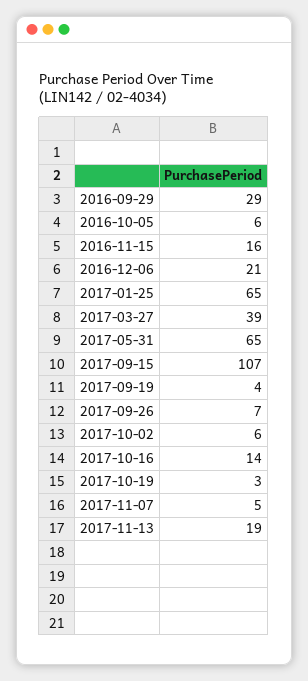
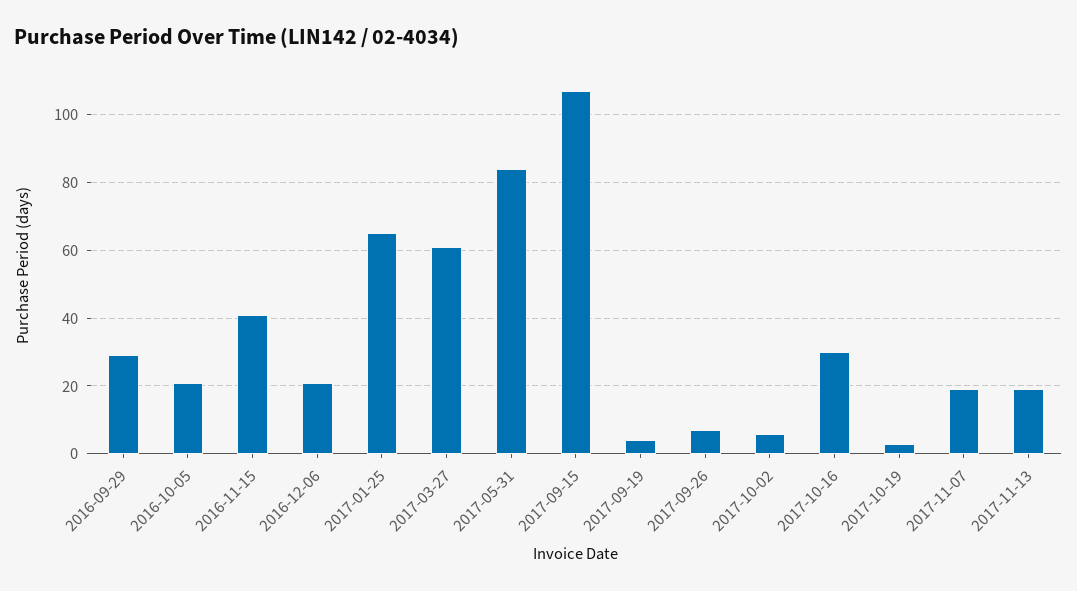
2016-10-05: 6 -> 20
2016-11-15: 16 -> 40
2017-03-27: 39 -> 60
2017-05-31: 65 -> 85
2017-10-16: 14 -> 30
2017-11-07: 5 -> 20

